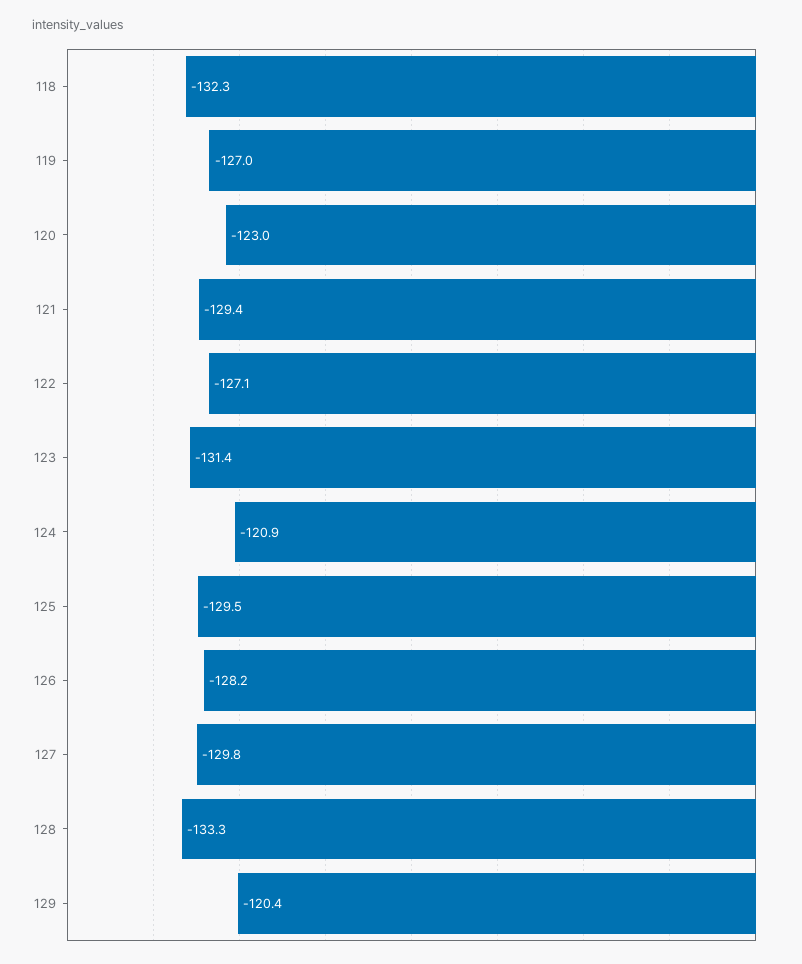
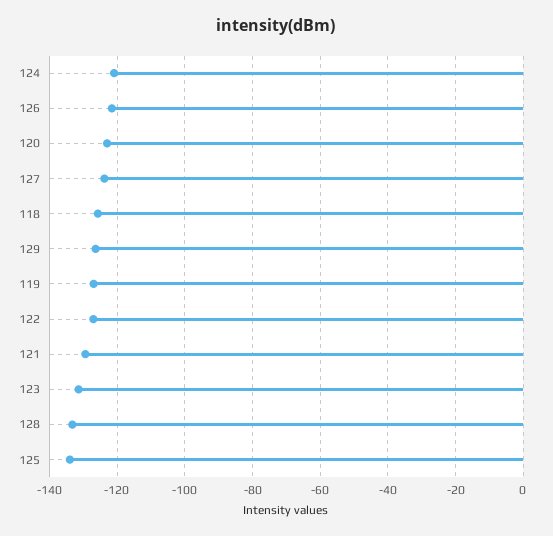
118: -132.3 -> -126
125: -129.5 -> -134
126: -128.2 -> -122
127: -129.8 -> -124
129: -120.4 -> -126

